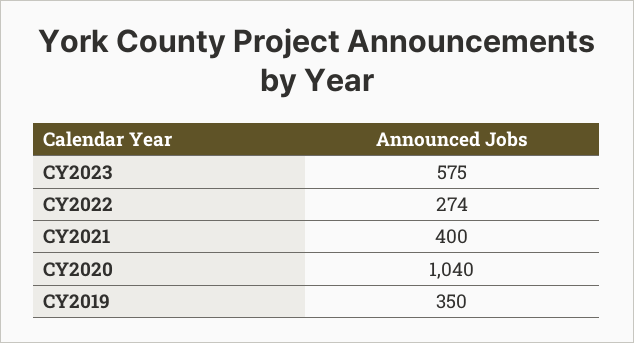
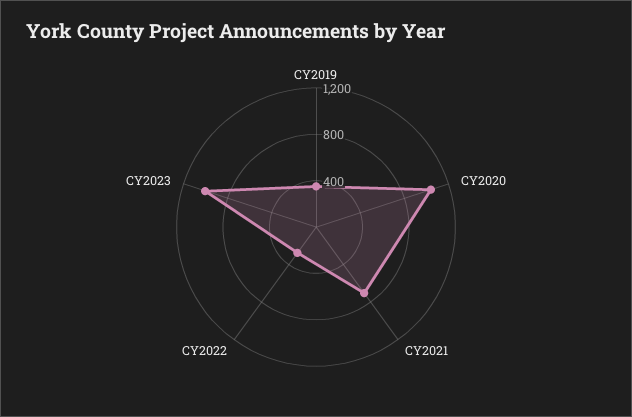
CY2023: 575 -> 1000
CY2021: 400 -> 700

